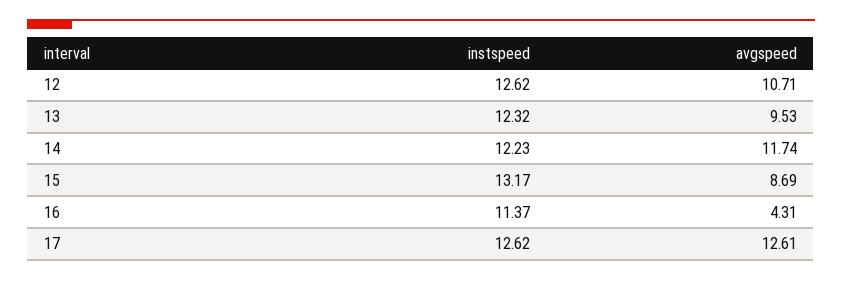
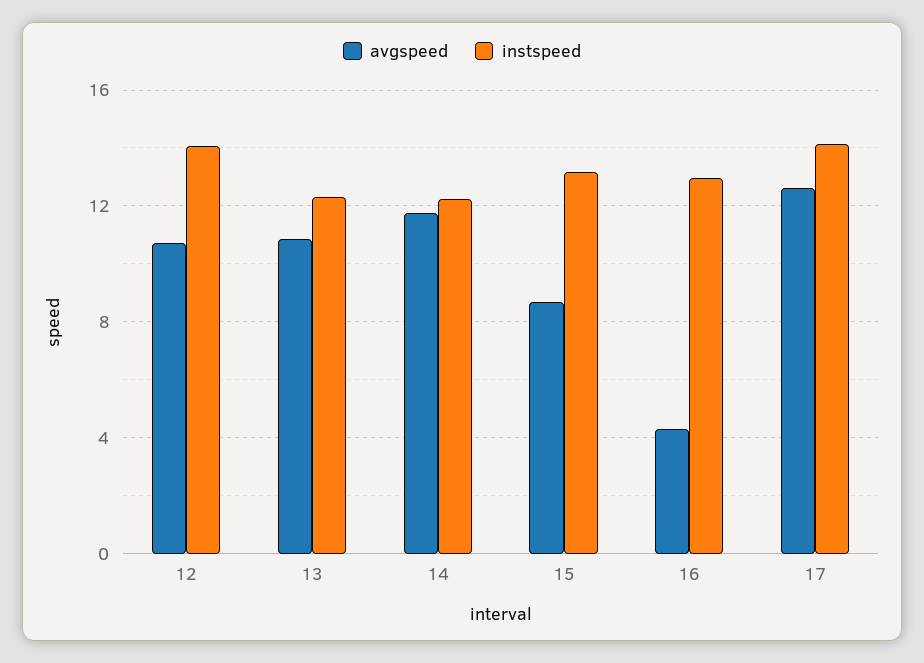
instspeed, 12: 12.62 -> 14
avgspeed, 13: 9.53 -> 11
instspeed, 16: 11.37 -> 13
instspeed, 17: 12.62 -> 14

